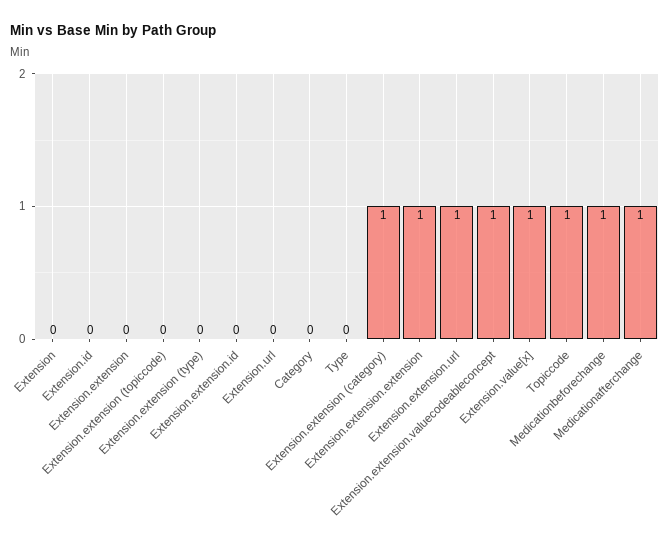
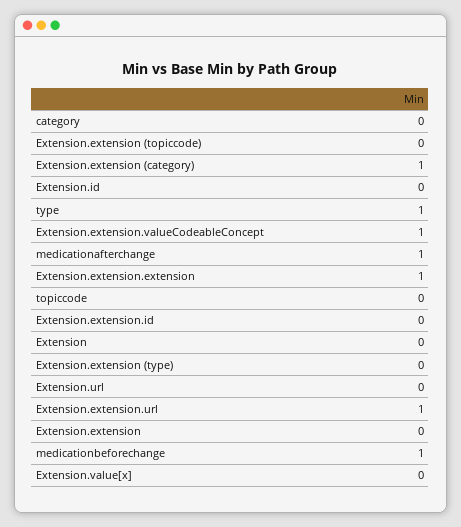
Type: 0 -> 1
Extension.value[x]: 1 -> 0
Topiccode: 1 -> 0

